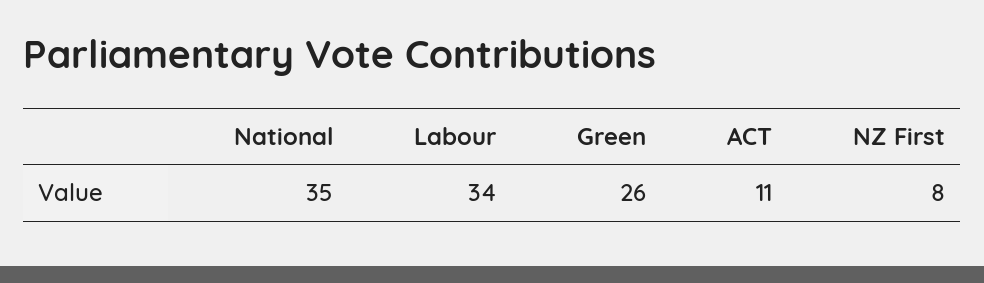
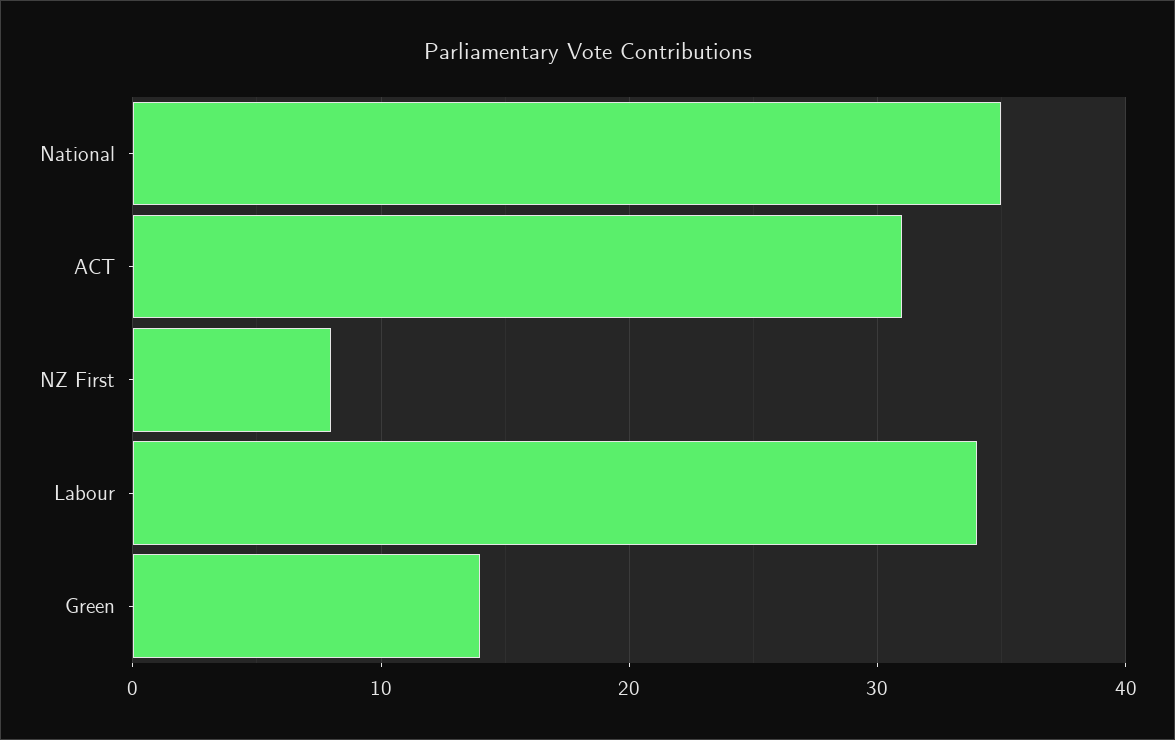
Green: 26 -> 14
ACT: 11 -> 31

